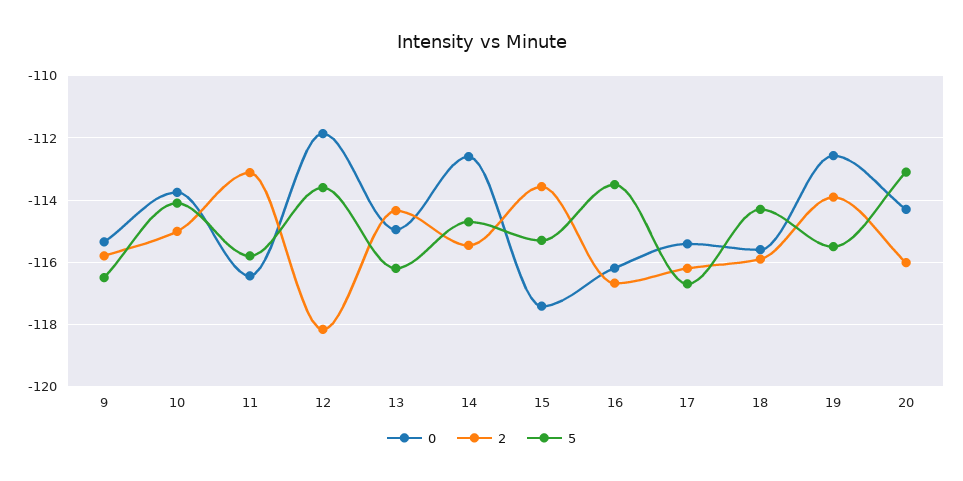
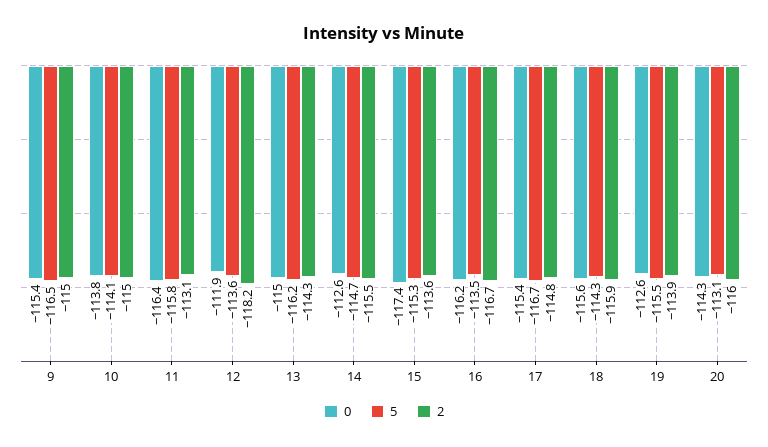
2, 9: -115.8 -> -115
2, 17: -116.2 -> -114.8

